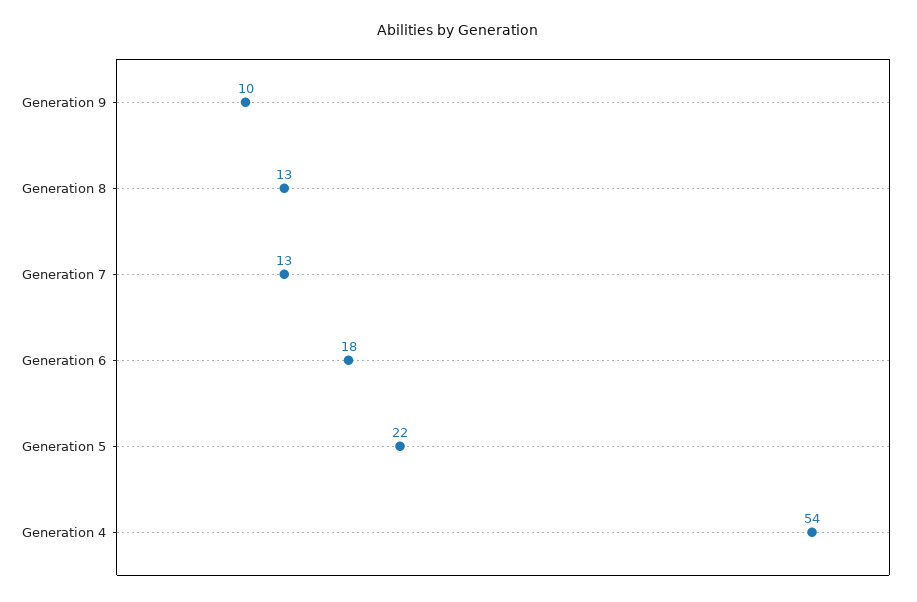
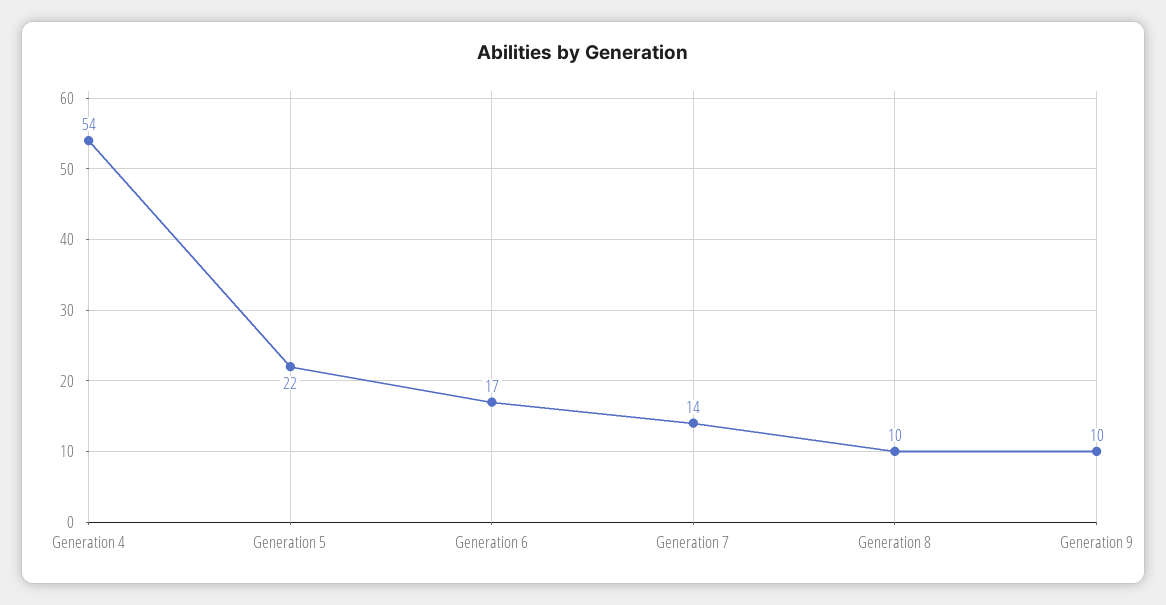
Generation 8: 13 -> 10
Generation 7: 13 -> 14
Generation 6: 18 -> 17

